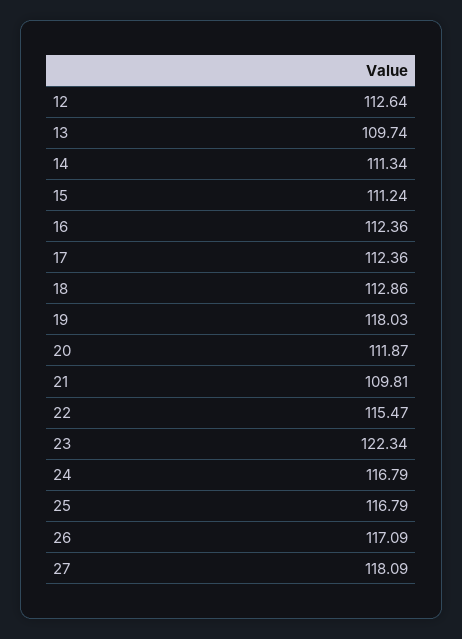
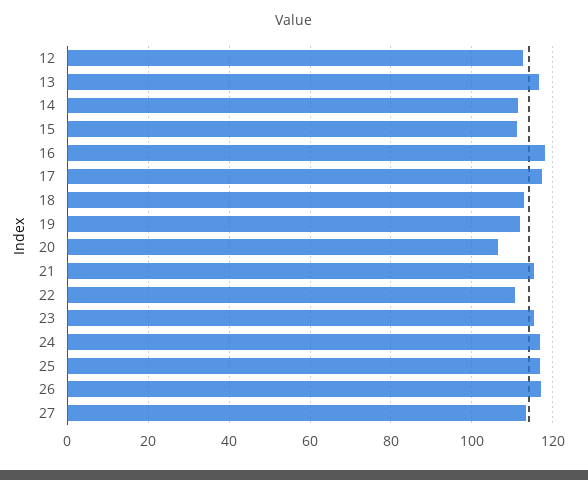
13: 109.74 -> 116
16: 112.36 -> 118
17: 112.36 -> 118
19: 118.03 -> 112
20: 111.87 -> 106
21: 109.81 -> 116
22: 115.47 -> 110
23: 122.34 -> 116
27: 118.09 -> 114

